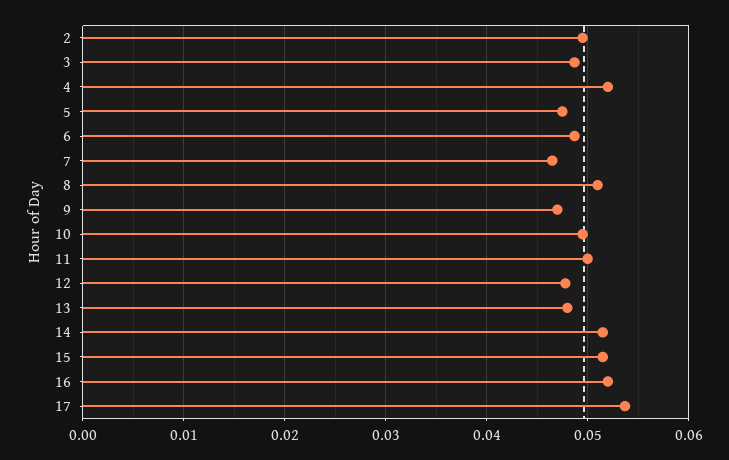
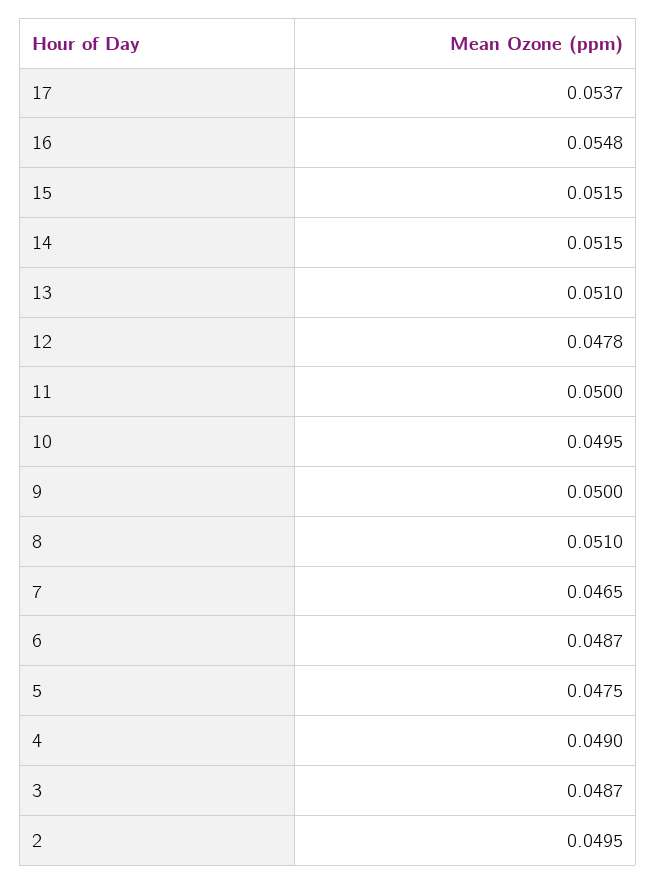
4: 0.052 -> 0.049
9: 0.047 -> 0.05
13: 0.048 -> 0.051
16: 0.052 -> 0.0548

